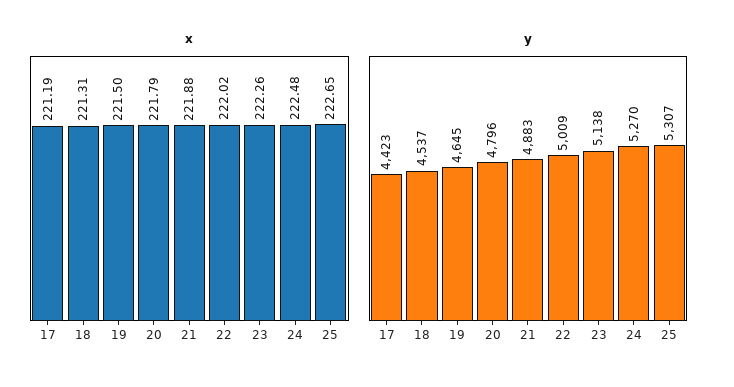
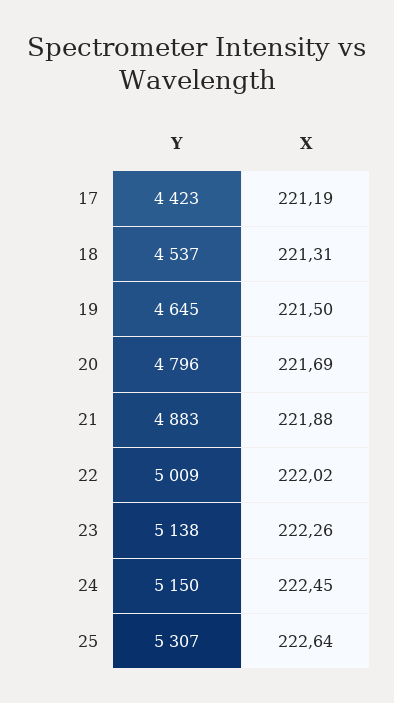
x, 20: 221.79 -> 221.69
x, 24: 222.48 -> 222.45
x, 25: 222.65 -> 222.64
y, 24: 5270 -> 5150

